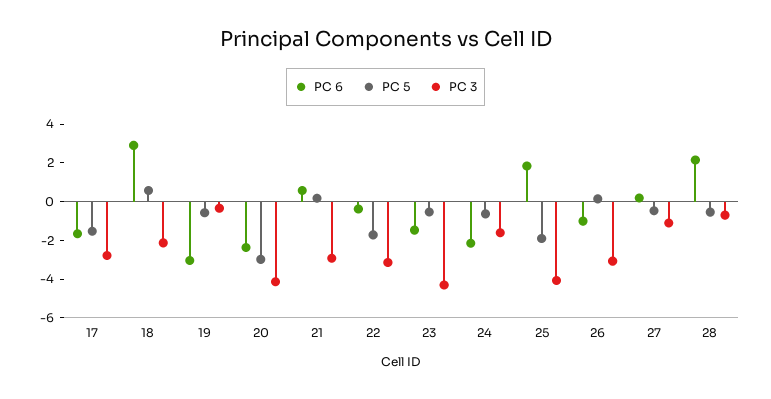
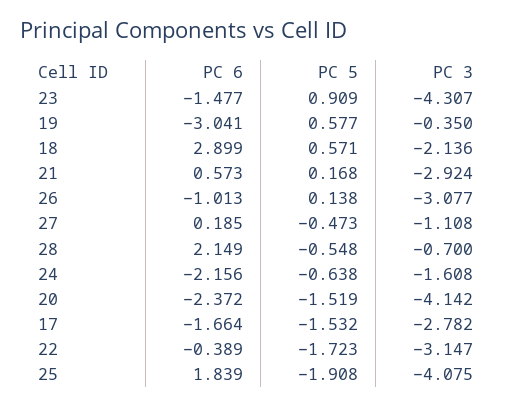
PC 5, 19: -0.5 -> 0.577
PC 5, 20: -3 -> -1.519
PC 5, 23: -0.5 -> 0.909

